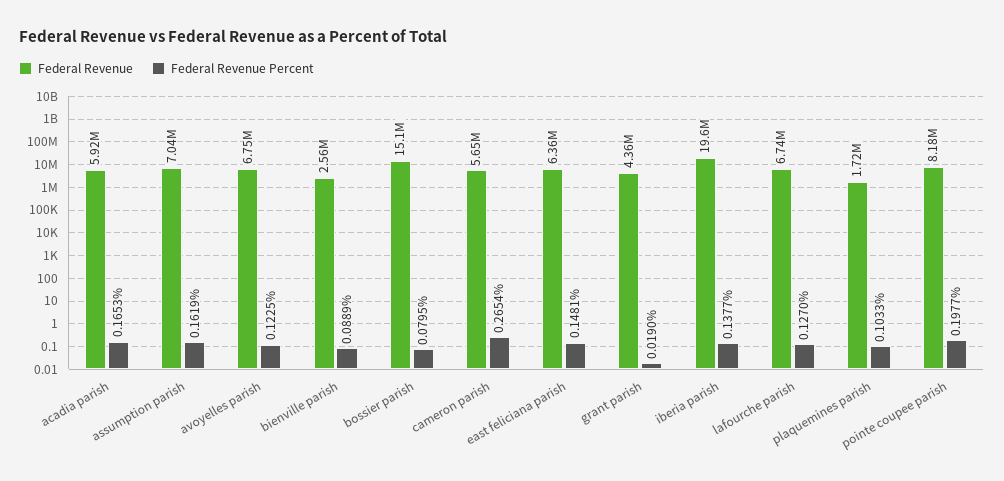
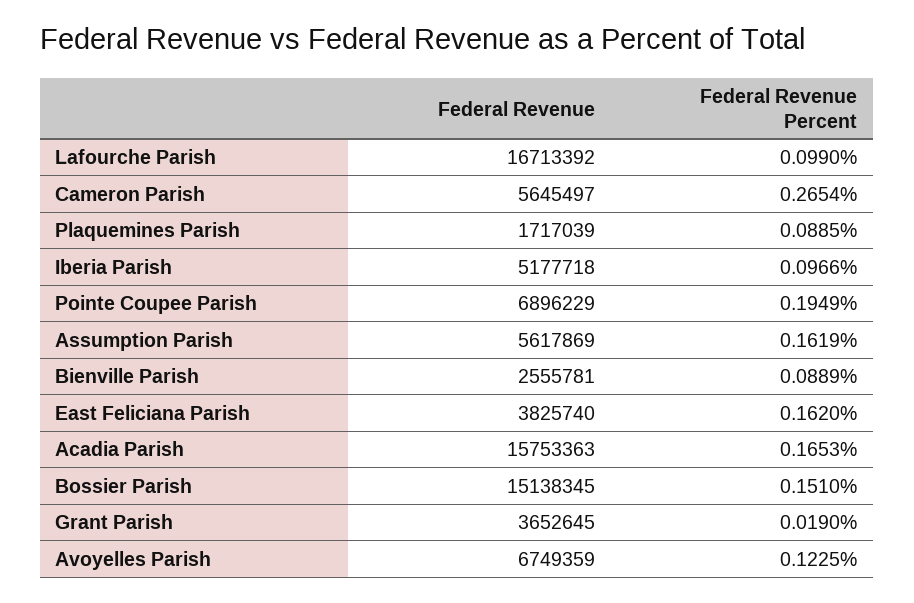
Federal Revenue, acadia parish: 5920000 -> 15753363
Federal Revenue, assumption parish: 7040000 -> 5617869
Federal Revenue Percent, bossier parish: 0.0795 -> 0.151
Federal Revenue, east feliciana parish: 6360000 -> 3825740
Federal Revenue Percent, east feliciana parish: 0.1481 -> 0.162
Federal Revenue, grant parish: 4360000 -> 3652645
Federal Revenue, iberia parish: 19600000 -> 5177718
Federal Revenue Percent, iberia parish: 0.1377 -> 0.0966
Federal Revenue, lafourche parish: 6740000 -> 16713392
Federal Revenue Percent, lafourche parish: 0.127 -> 0.099
Federal Revenue Percent, plaquemines parish: 0.1033 -> 0.0885
Federal Revenue, pointe coupee parish: 8180000 -> 6896229
Federal Revenue Percent, pointe coupee parish: 0.1977 -> 0.1949

